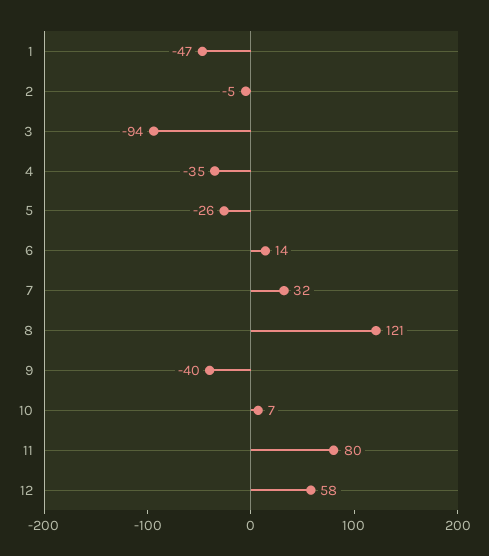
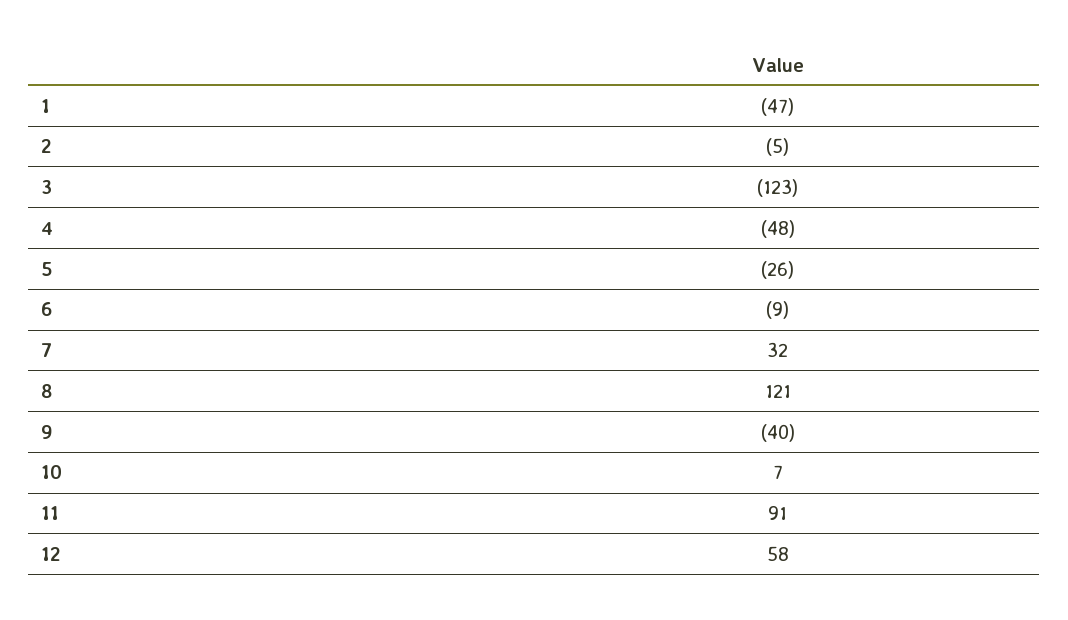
3: -94 -> -123
4: -35 -> -48
6: 14 -> -9
11: 80 -> 91

